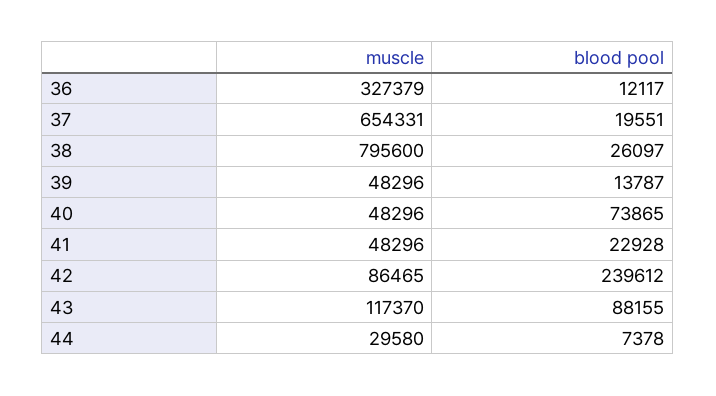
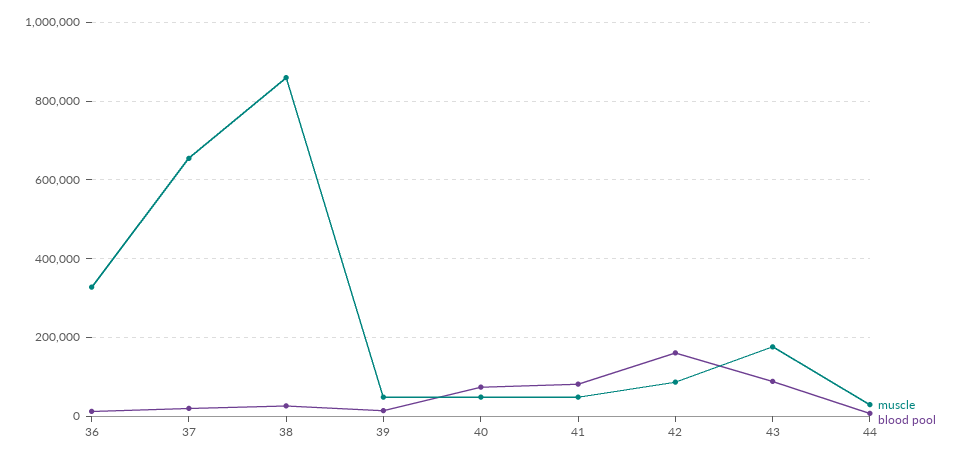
muscle, 38: 795600 -> 860000
blood pool, 41: 22928 -> 80000
blood pool, 42: 239612 -> 160000
muscle, 43: 117370 -> 180000

